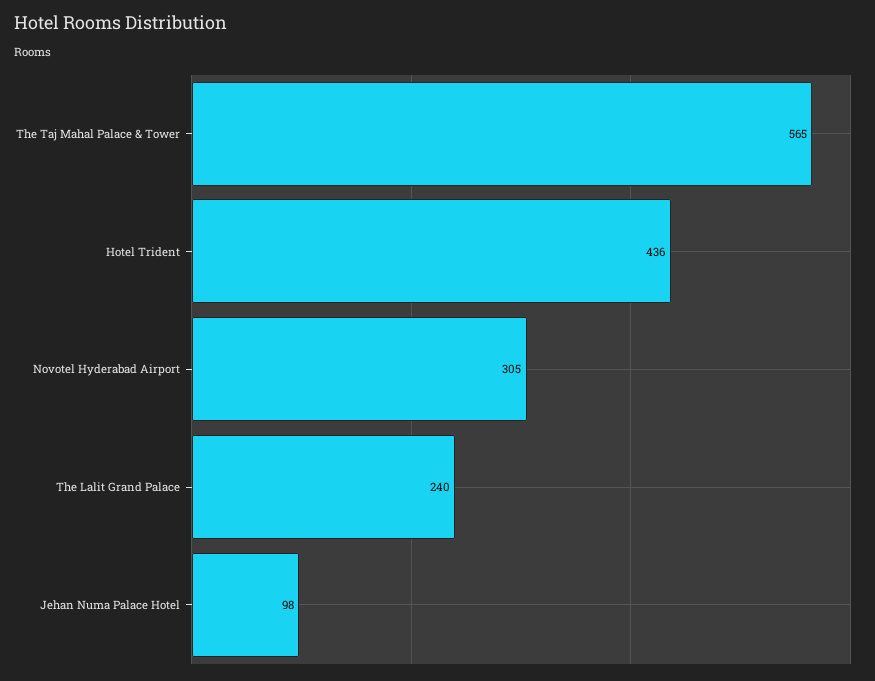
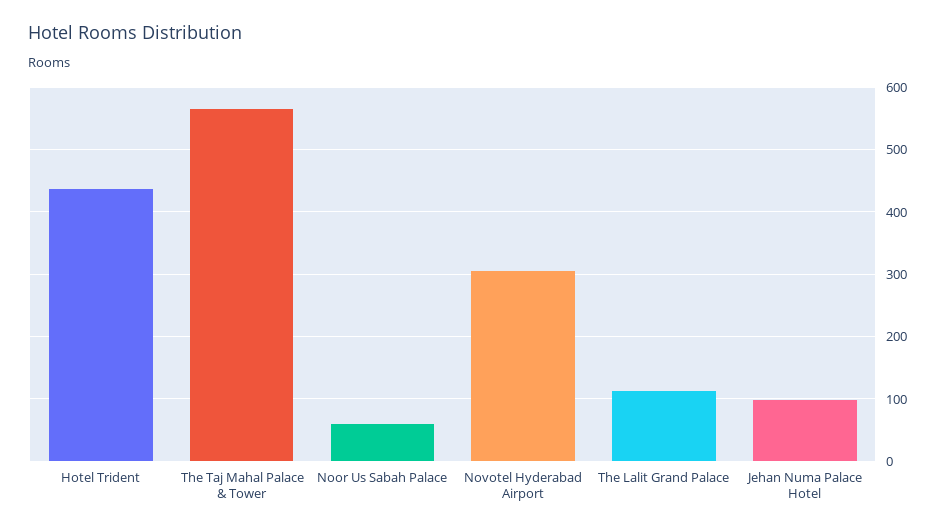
The Lalit Grand Palace: 240 -> 110
Noor Us Sabah Palace: none -> 60

